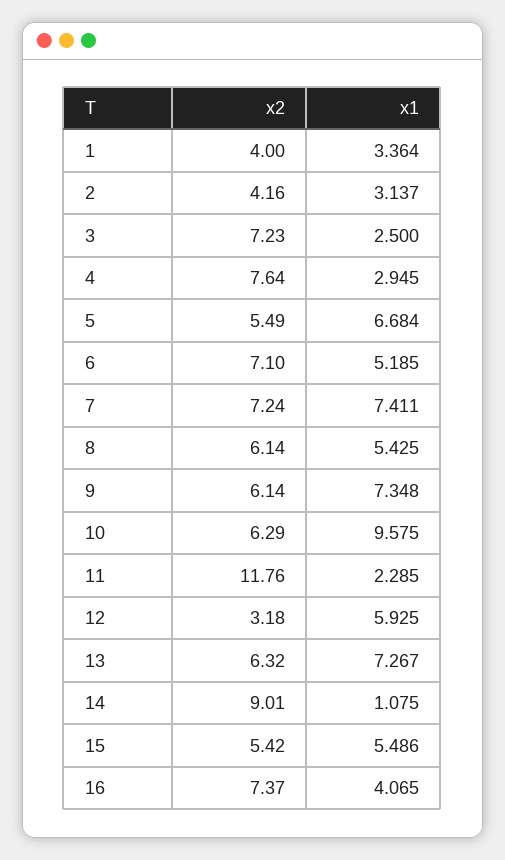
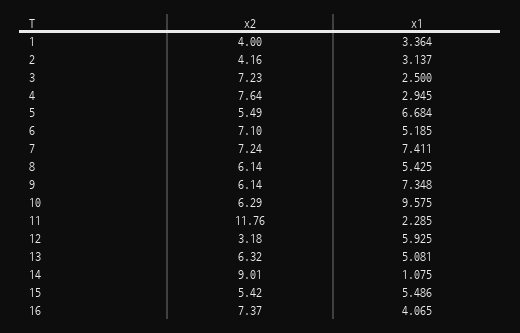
x1, 13: 7.267 -> 5.081

